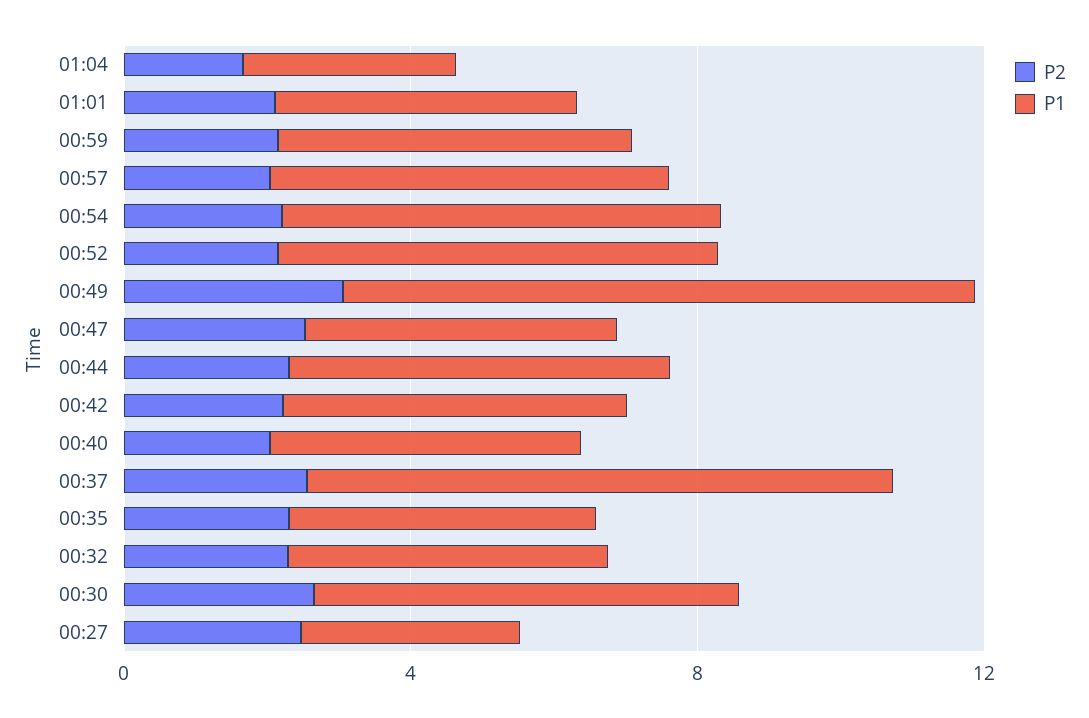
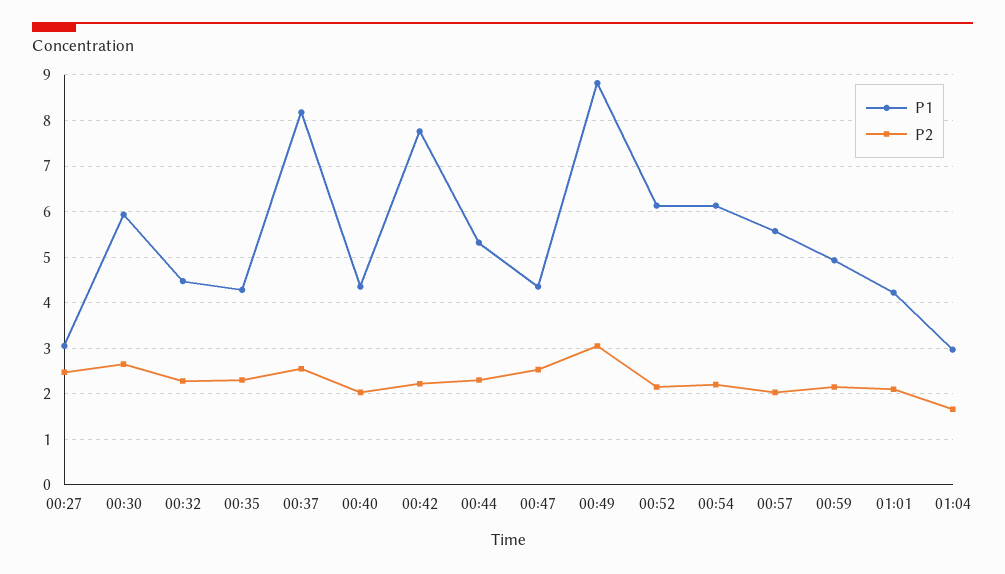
P1, 00:42: 5 -> 7.8

